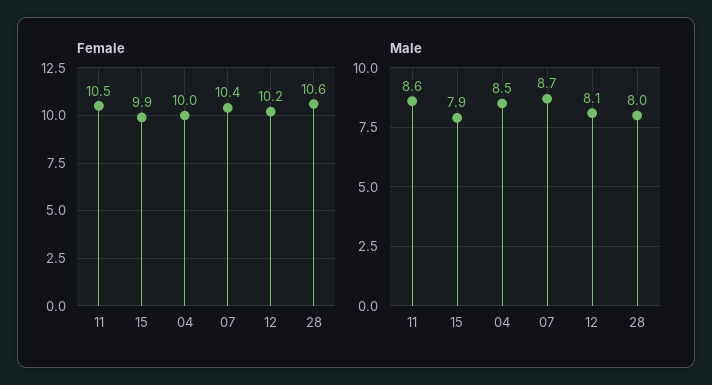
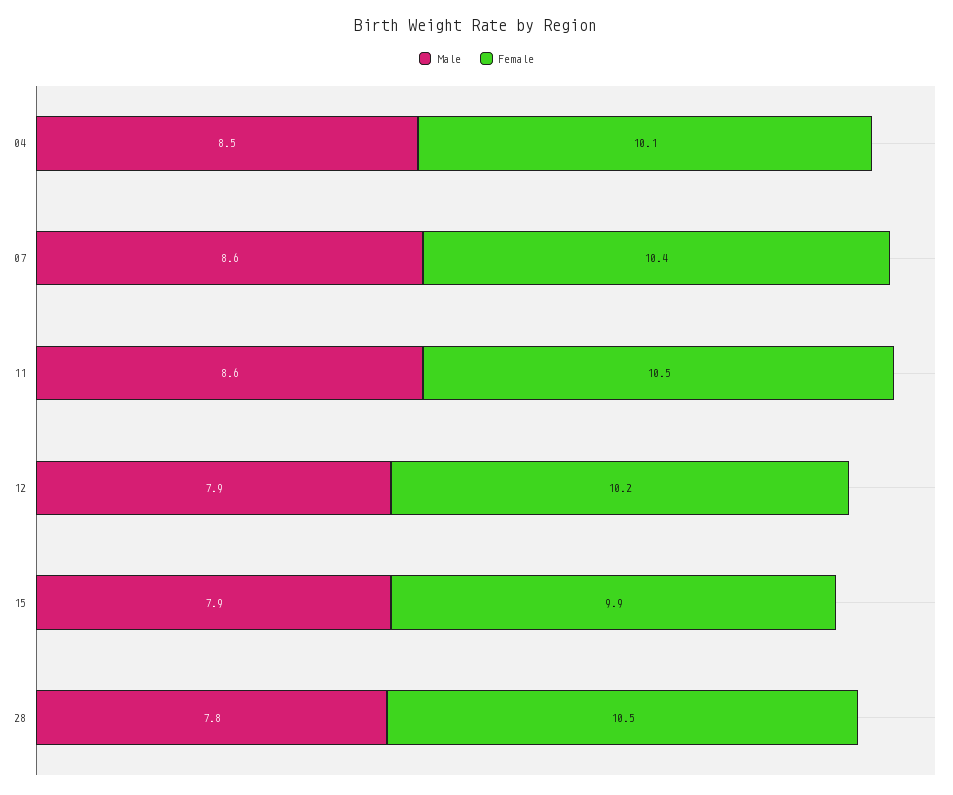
Female, 04: 10 -> 10.1
Female, 28: 10.6 -> 10.5
Male, 07: 8.7 -> 8.6
Male, 12: 8.1 -> 7.9
Male, 28: 8 -> 7.8

